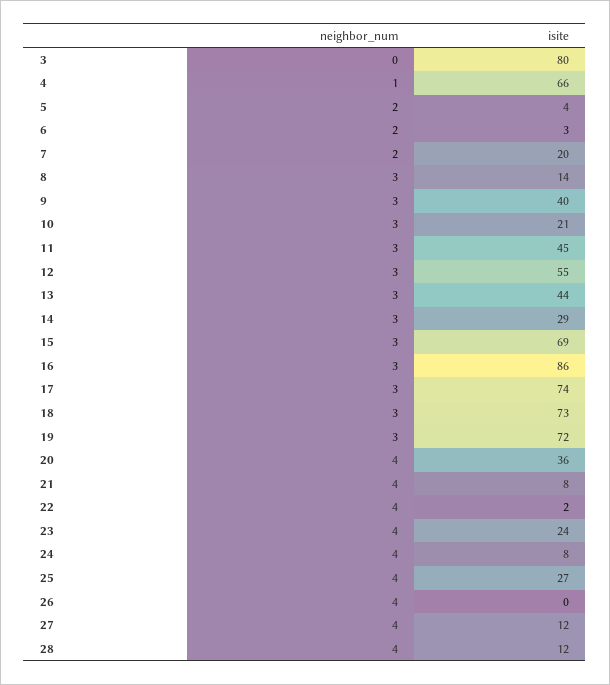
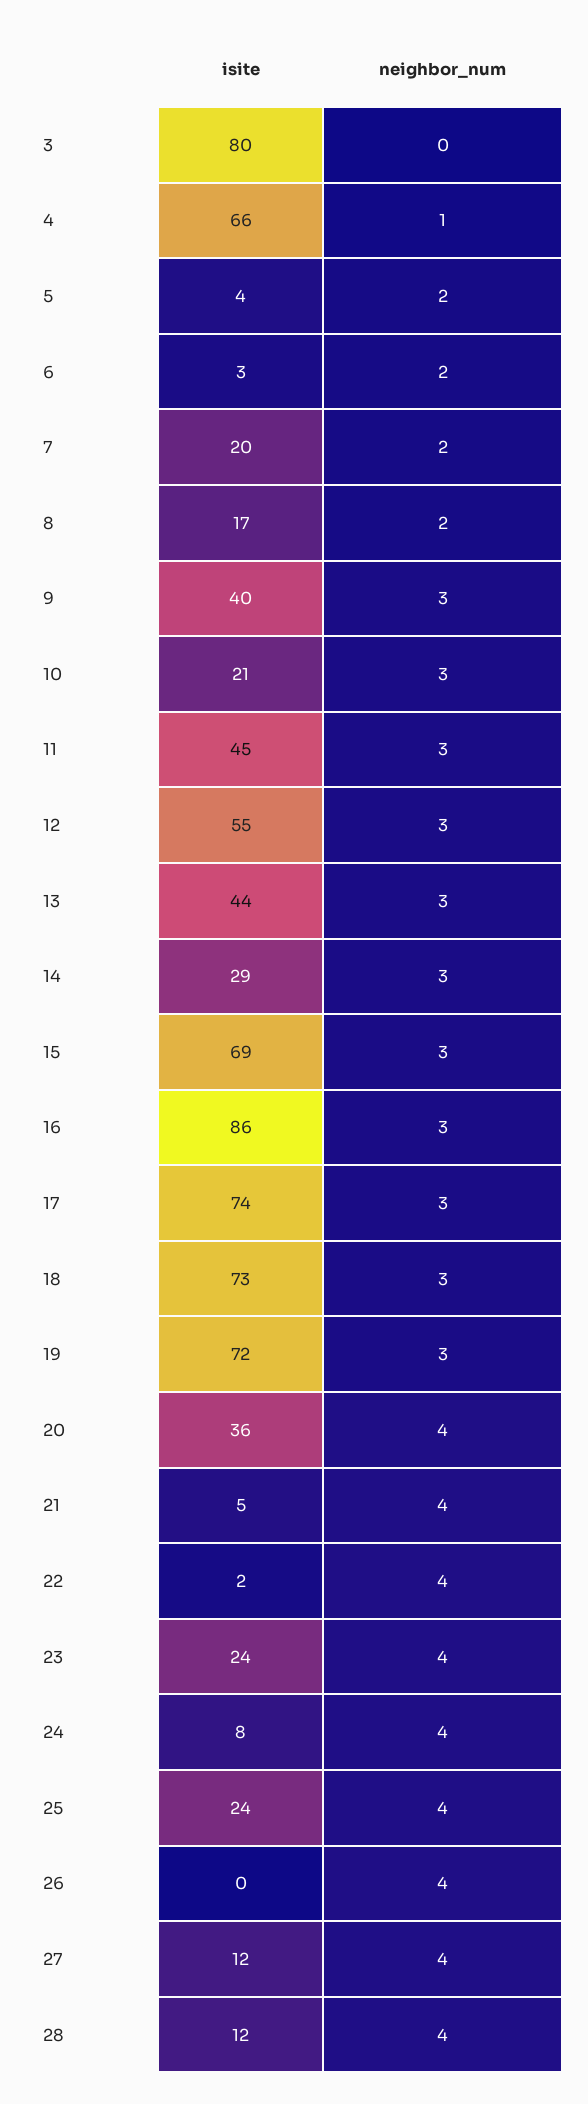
neighbor_num, 8: 3 -> 2
isite, 8: 14 -> 17
isite, 21: 8 -> 5
isite, 25: 27 -> 24

